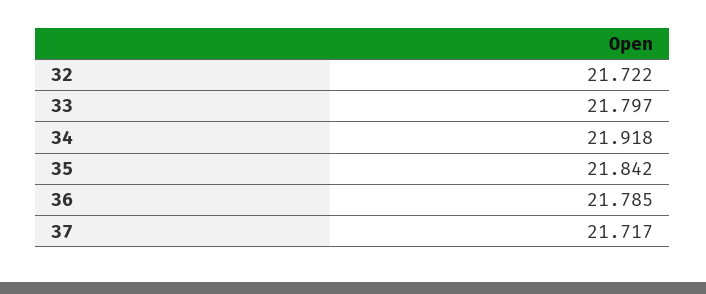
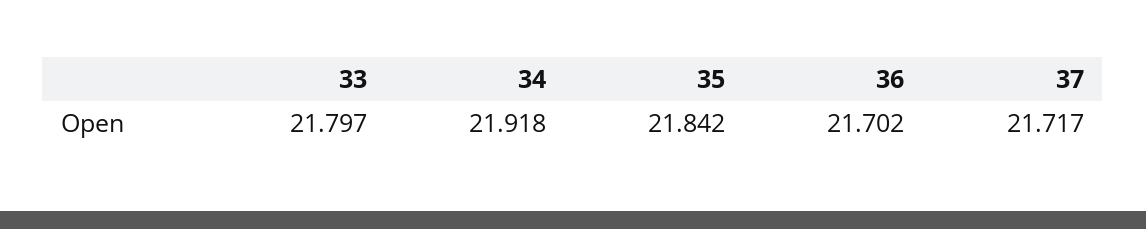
32: 21.722 -> none
36: 21.785 -> 21.702

